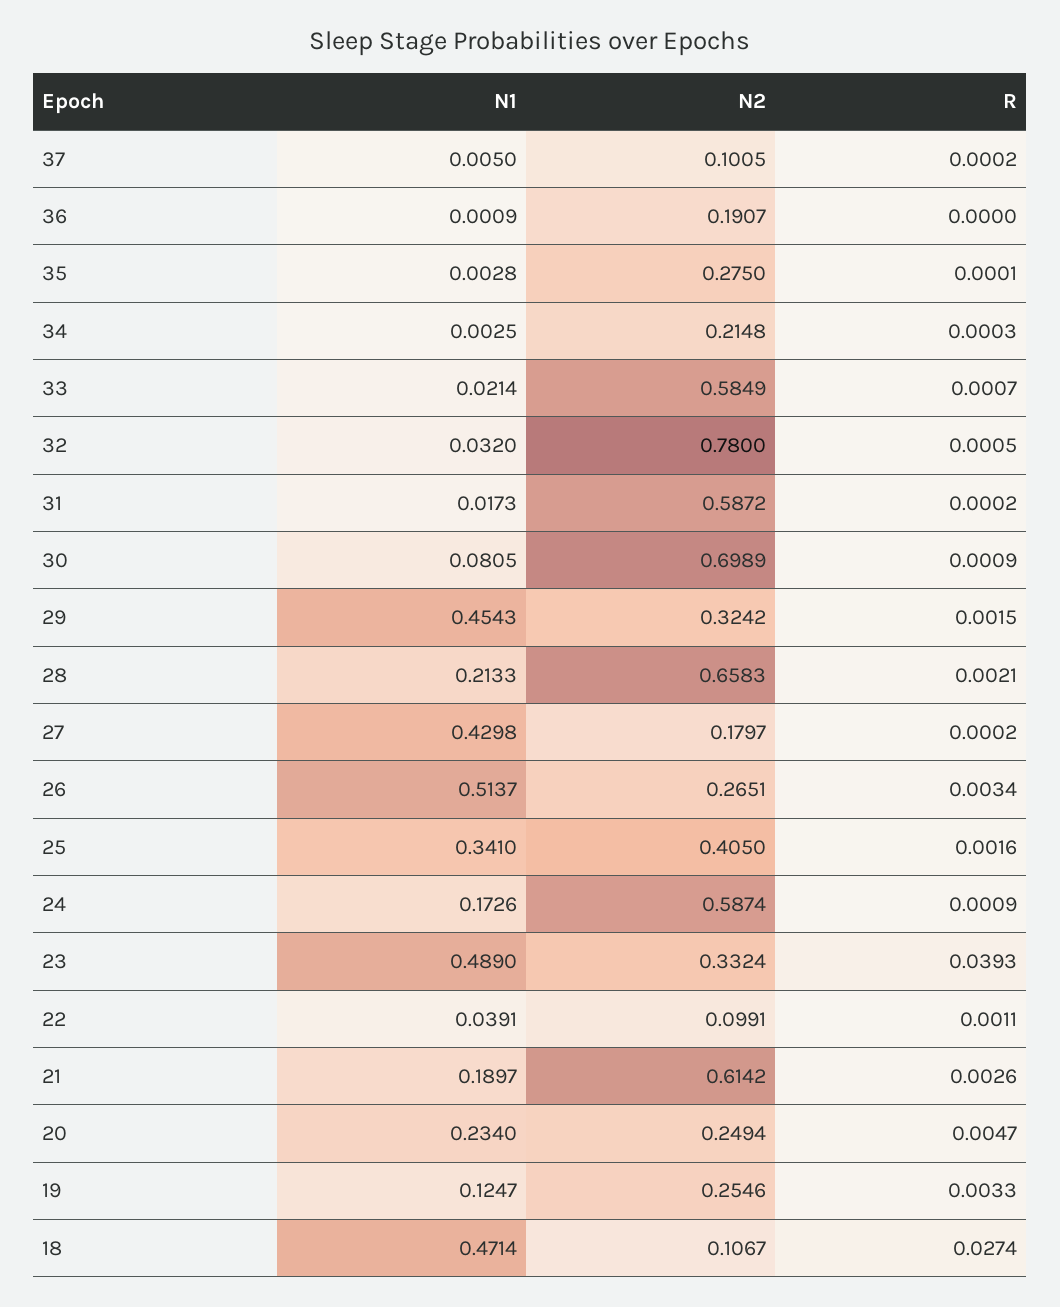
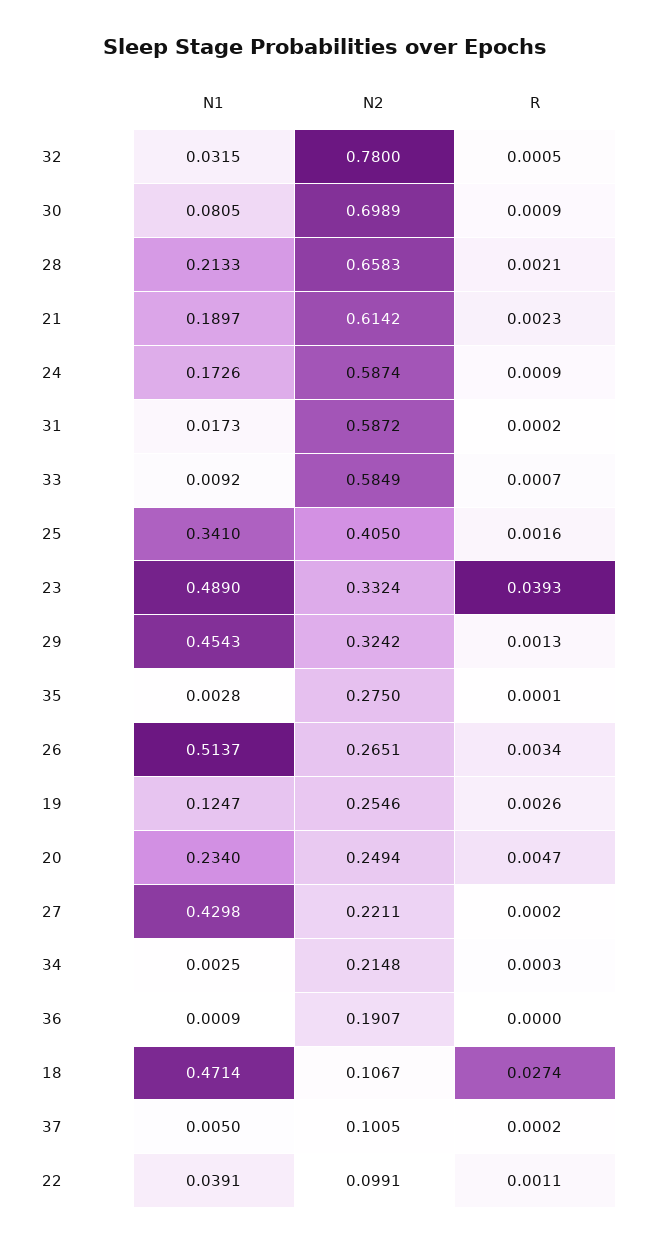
N1, 33: 0.0214 -> 0.0092
N1, 32: 0.032 -> 0.0315
R, 29: 0.0015 -> 0.0013
N2, 27: 0.1797 -> 0.2211
R, 21: 0.0026 -> 0.0023
R, 19: 0.0033 -> 0.0026

